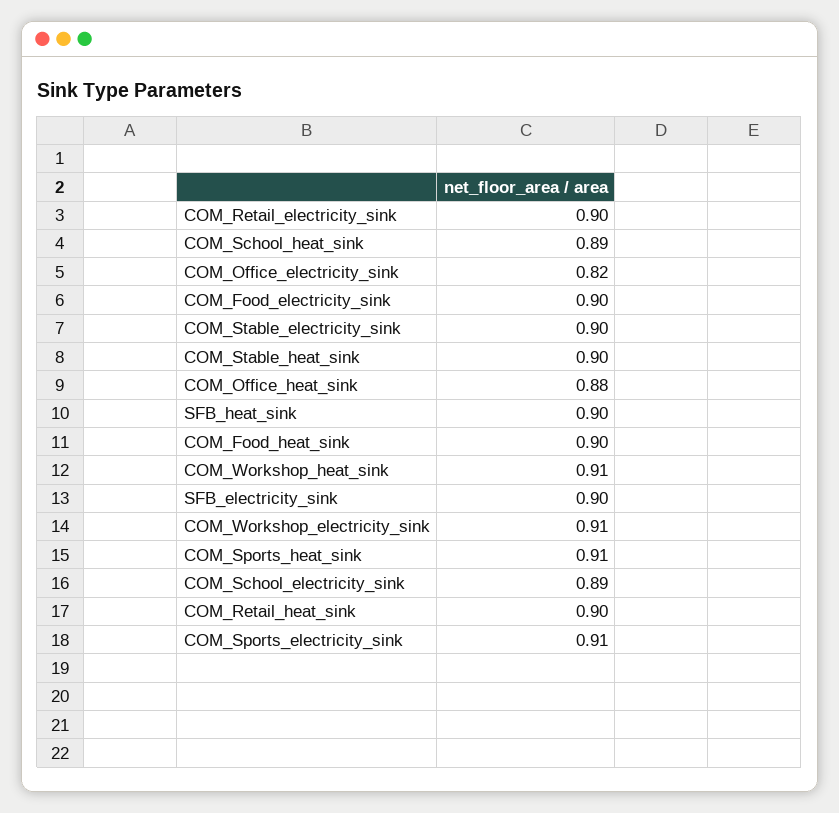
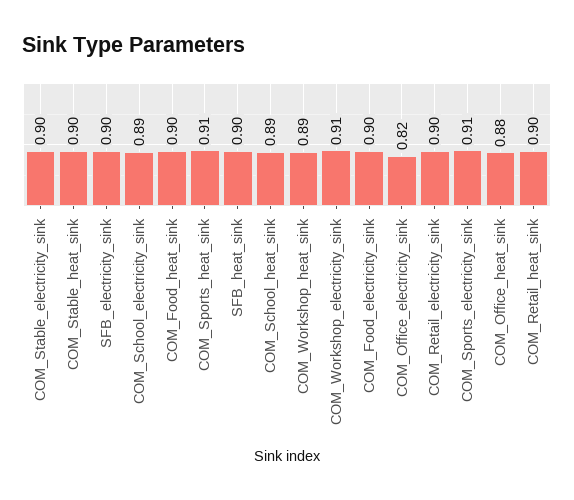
COM_Workshop_heat_sink: 0.91 -> 0.89

